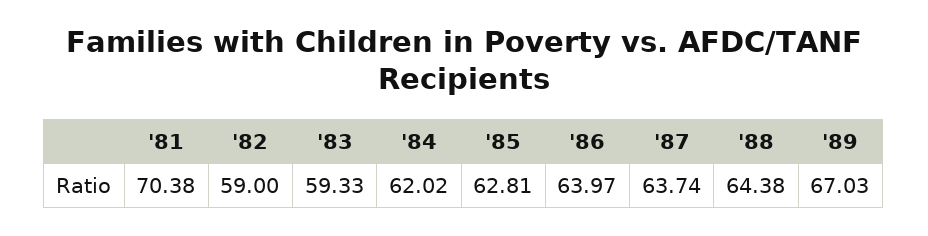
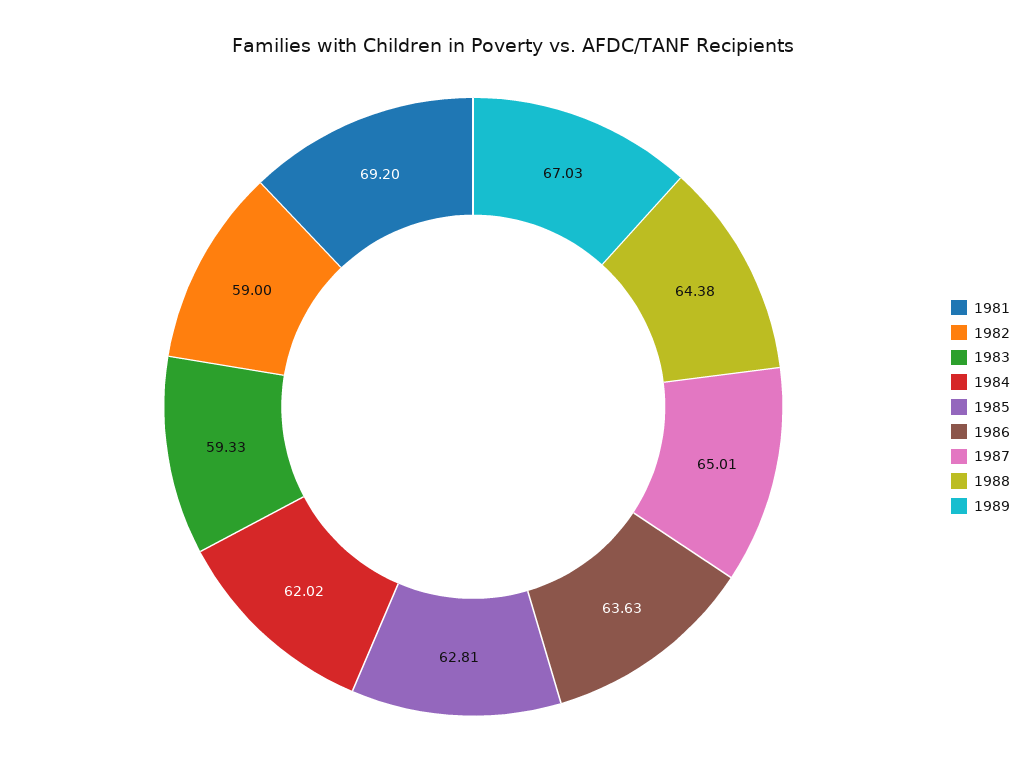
'81: 70.38 -> 69.2
'86: 63.97 -> 63.63
'87: 63.74 -> 65.01

